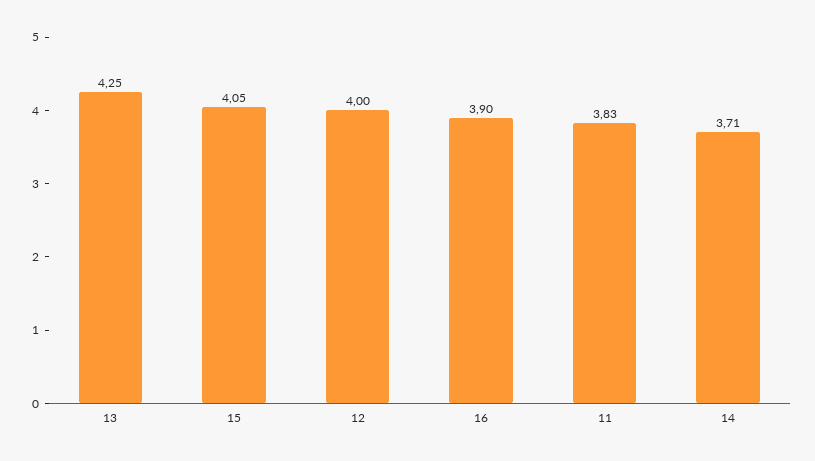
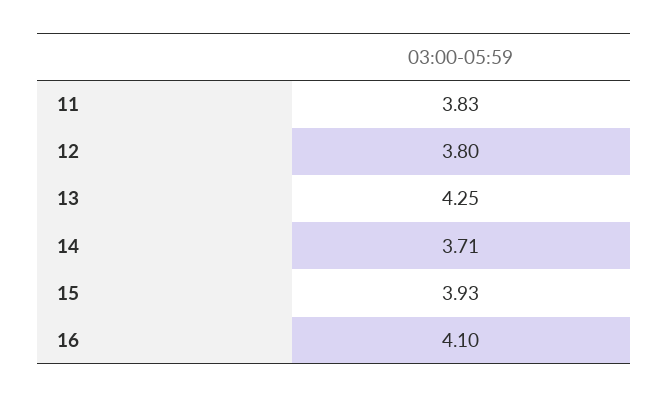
15: 4.05 -> 3.93
12: 4 -> 3.8
16: 3.9 -> 4.1

